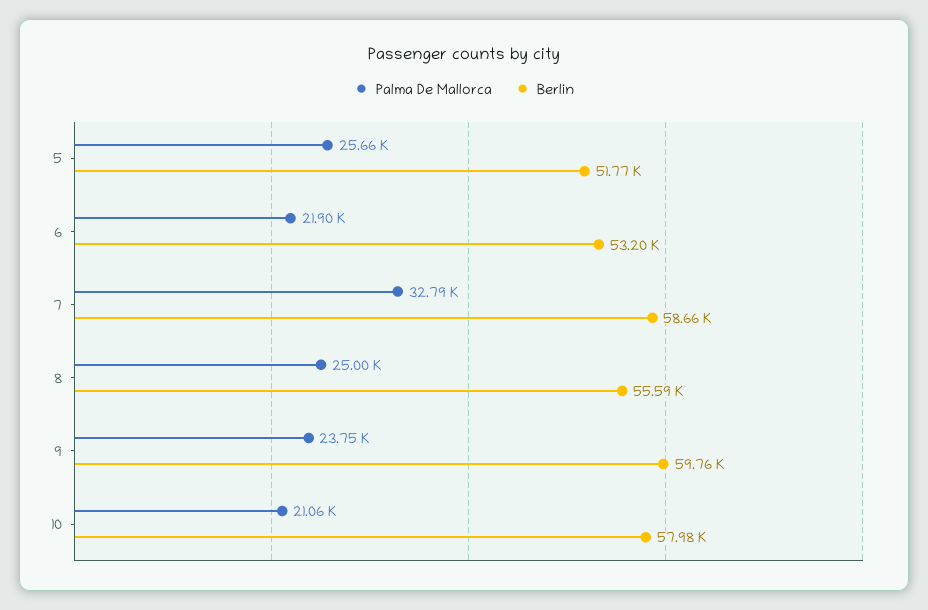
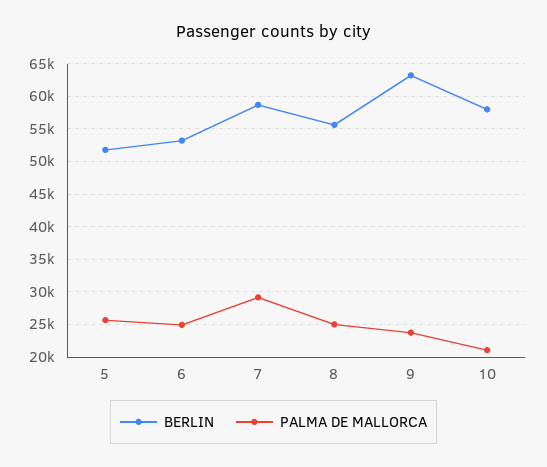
Palma De Mallorca, 6: 21900 -> 25000
Palma De Mallorca, 7: 32790 -> 29000
Berlin, 9: 59760 -> 63000

